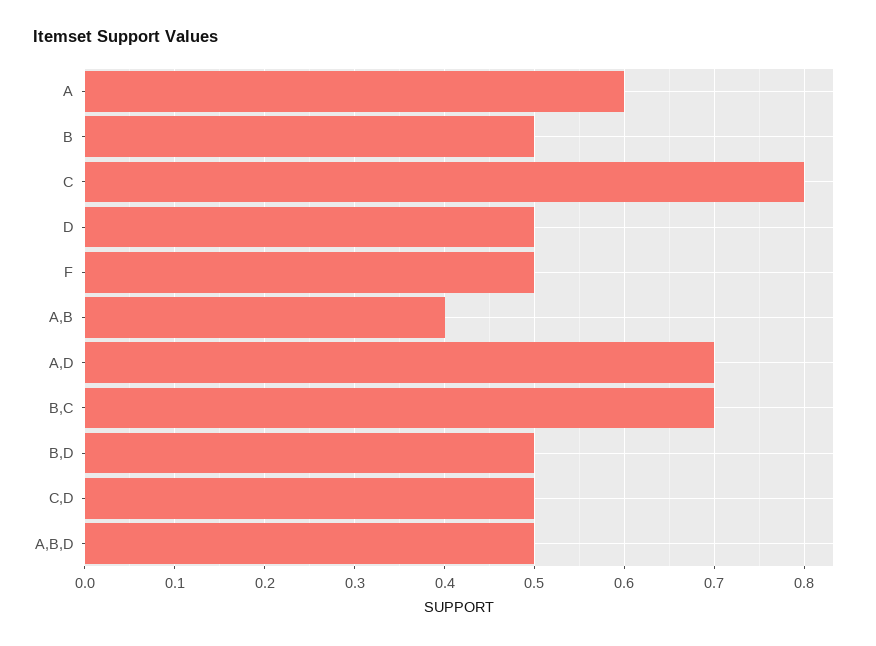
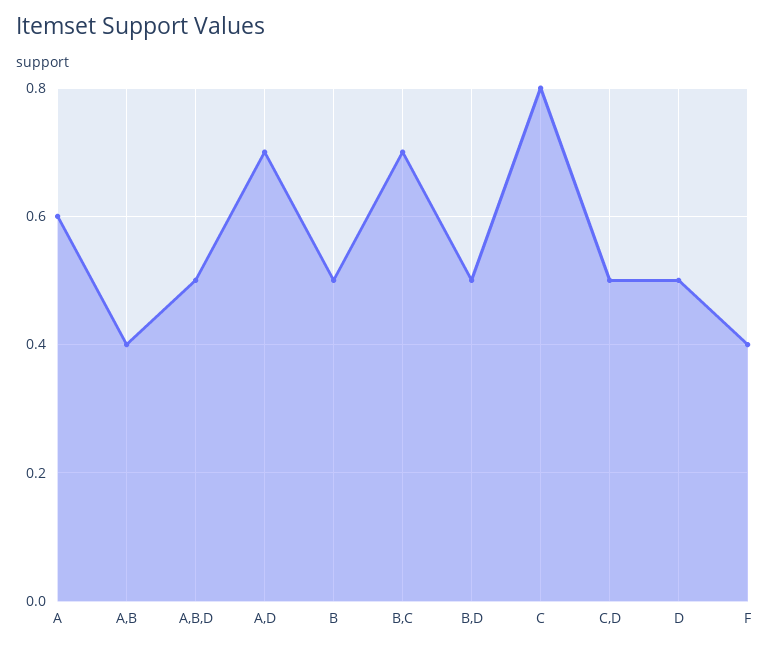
F: 0.5 -> 0.4

